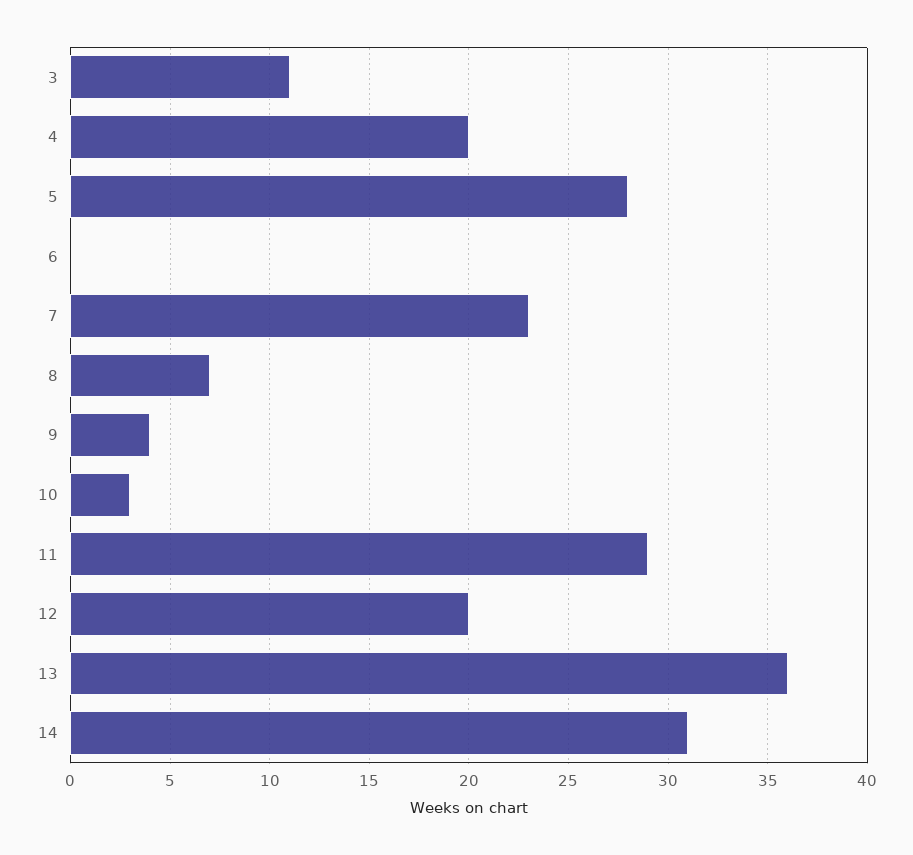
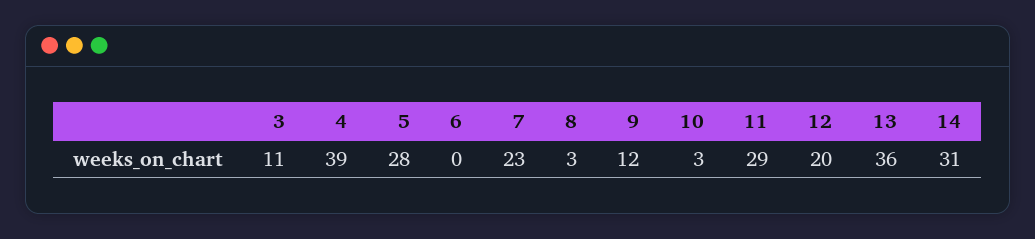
4: 20 -> 39
8: 7 -> 3
9: 4 -> 12

